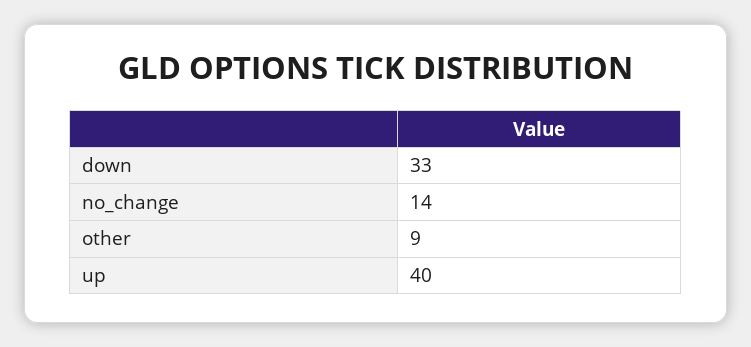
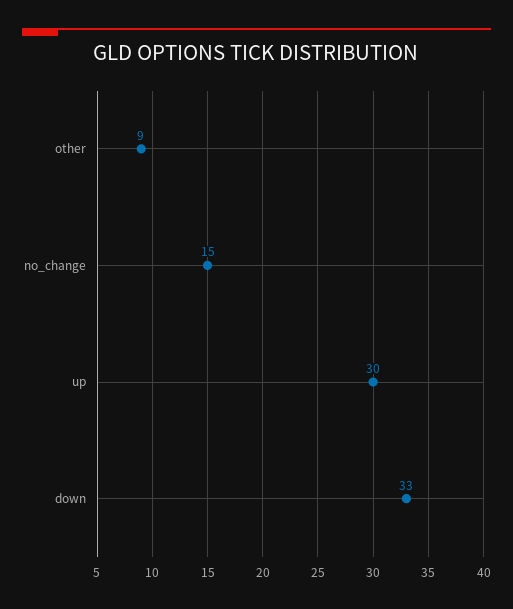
no_change: 14 -> 15
up: 40 -> 30

